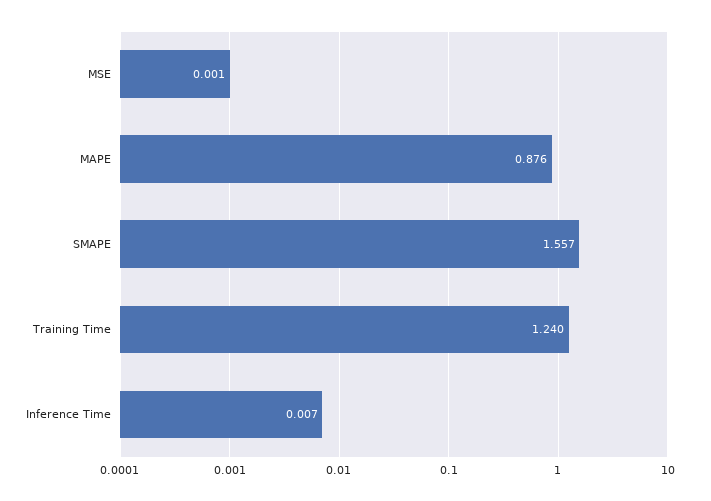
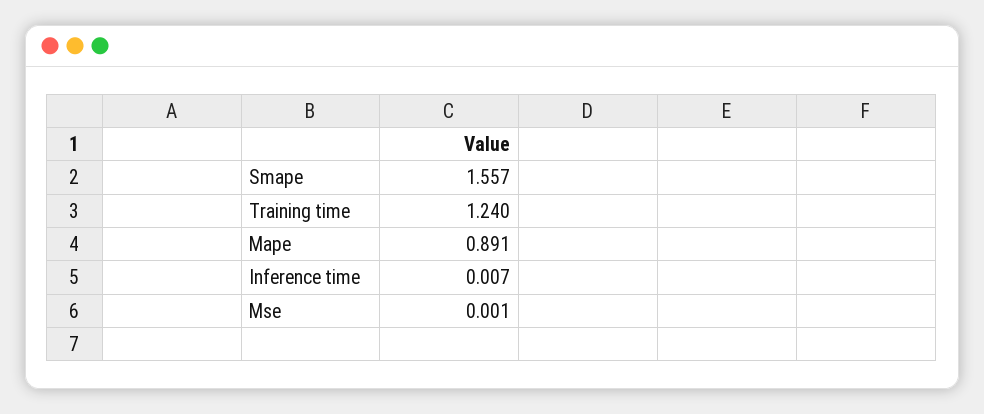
MAPE: 0.876 -> 0.891

